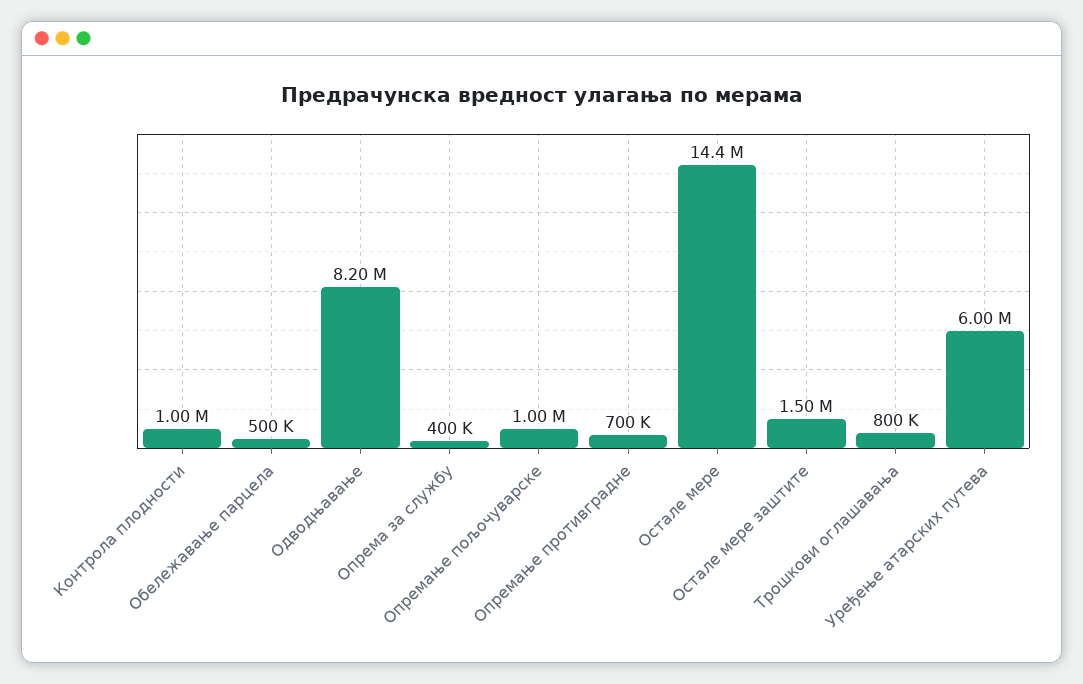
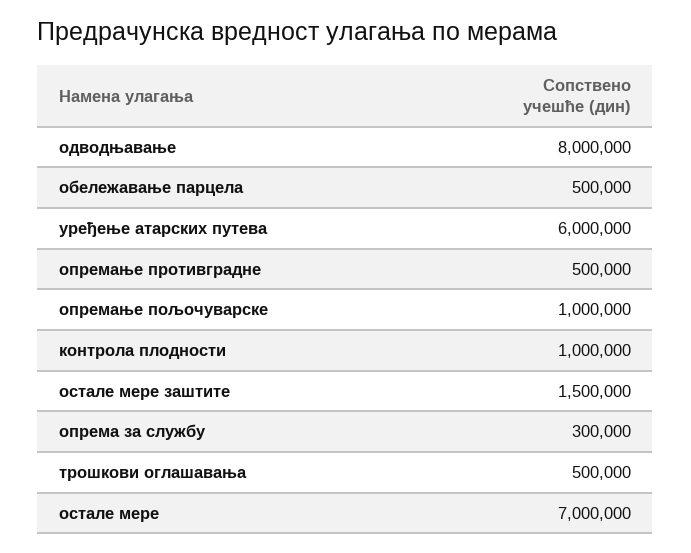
Одводњавање: 8200000 -> 8000000
Опрема за службу: 400000 -> 300000
Опремање противградне: 700000 -> 500000
Остале мере: 14400000 -> 7000000
Трошкови оглашавања: 800000 -> 500000

